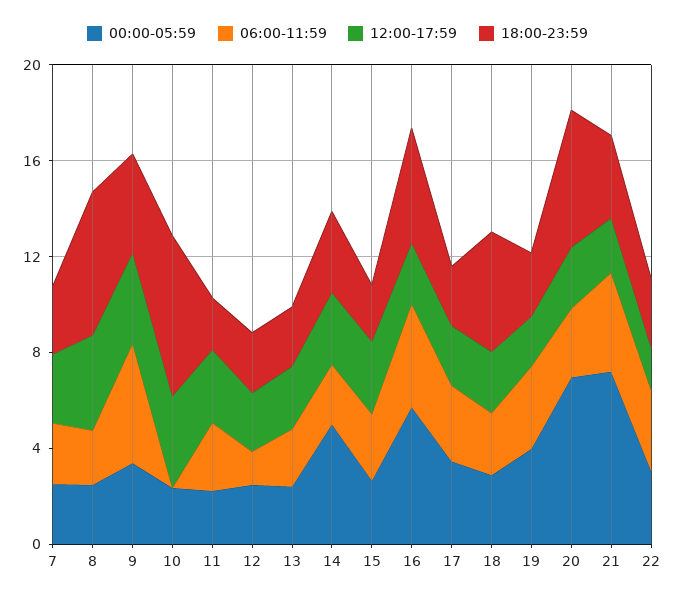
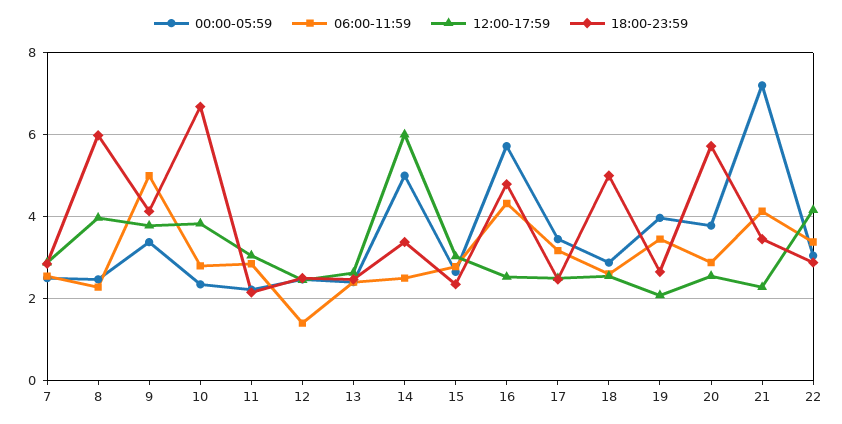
06:00-11:59, 10: 0 -> 2.8
12:00-17:59, 14: 3 -> 6
00:00-05:59, 20: 7 -> 3.8
12:00-17:59, 22: 2 -> 4.2

